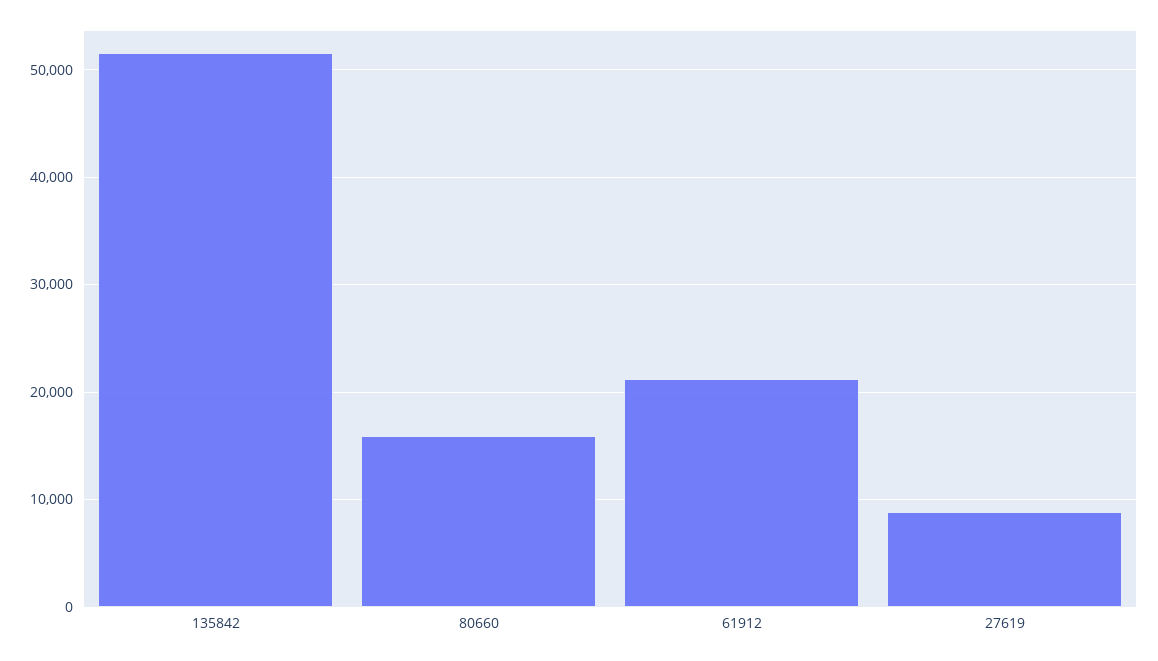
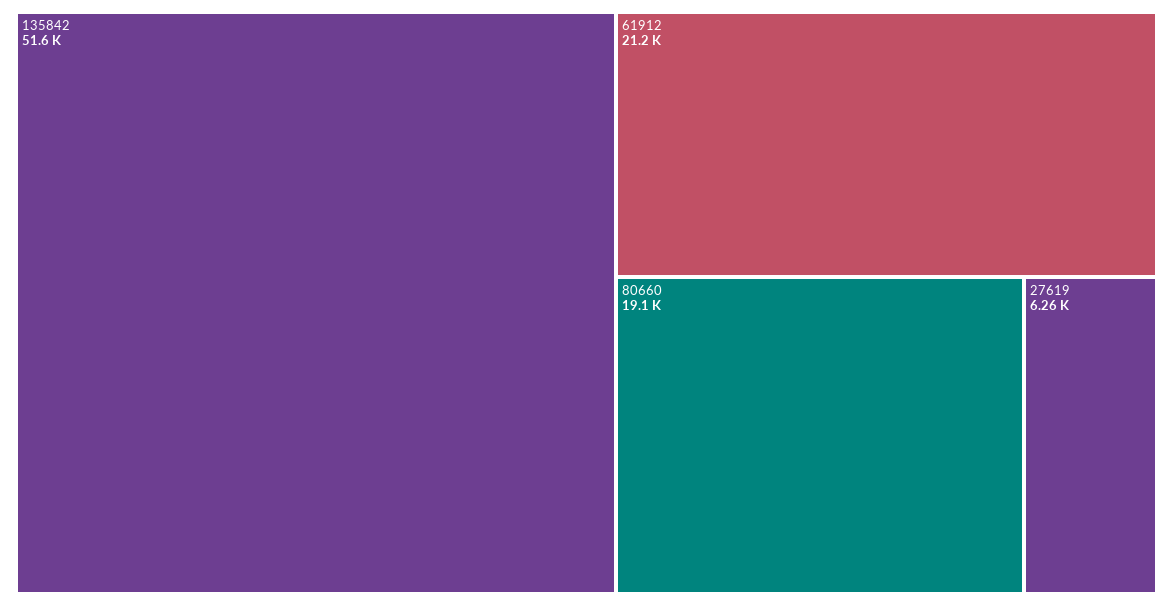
80660: 16000 -> 19100
27619: 9000 -> 6260

